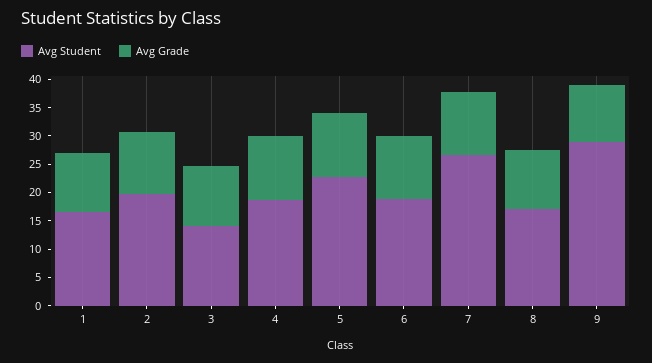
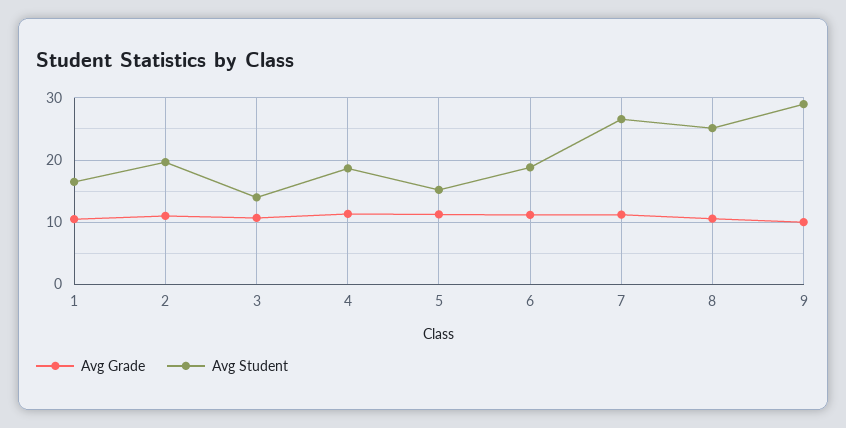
Avg Student, 5: 22.5 -> 15
Avg Student, 8: 17.5 -> 25

